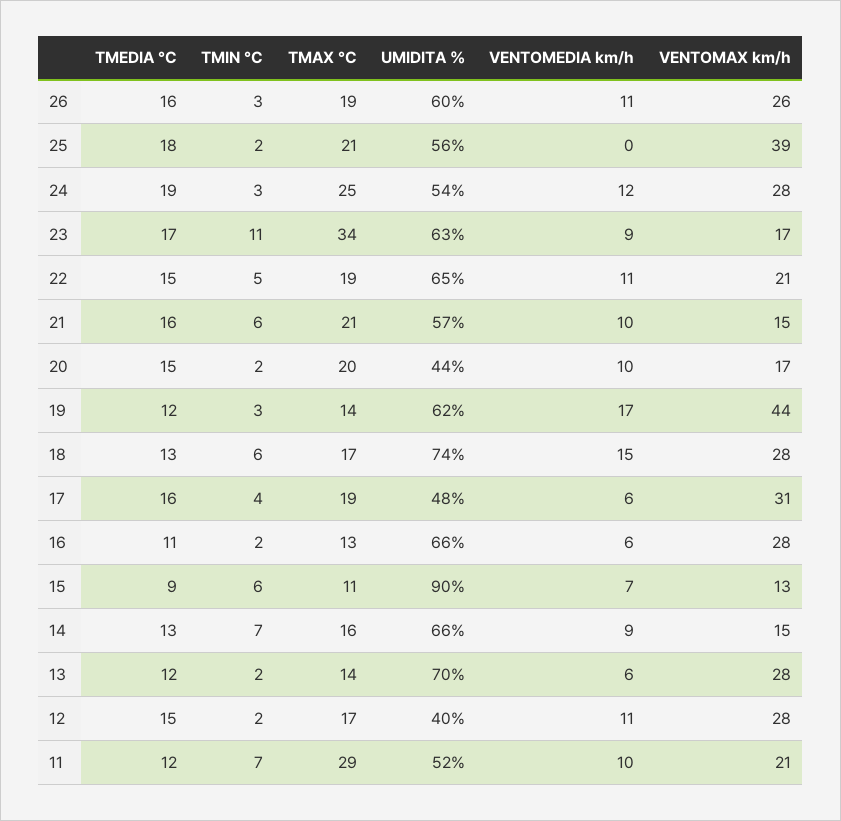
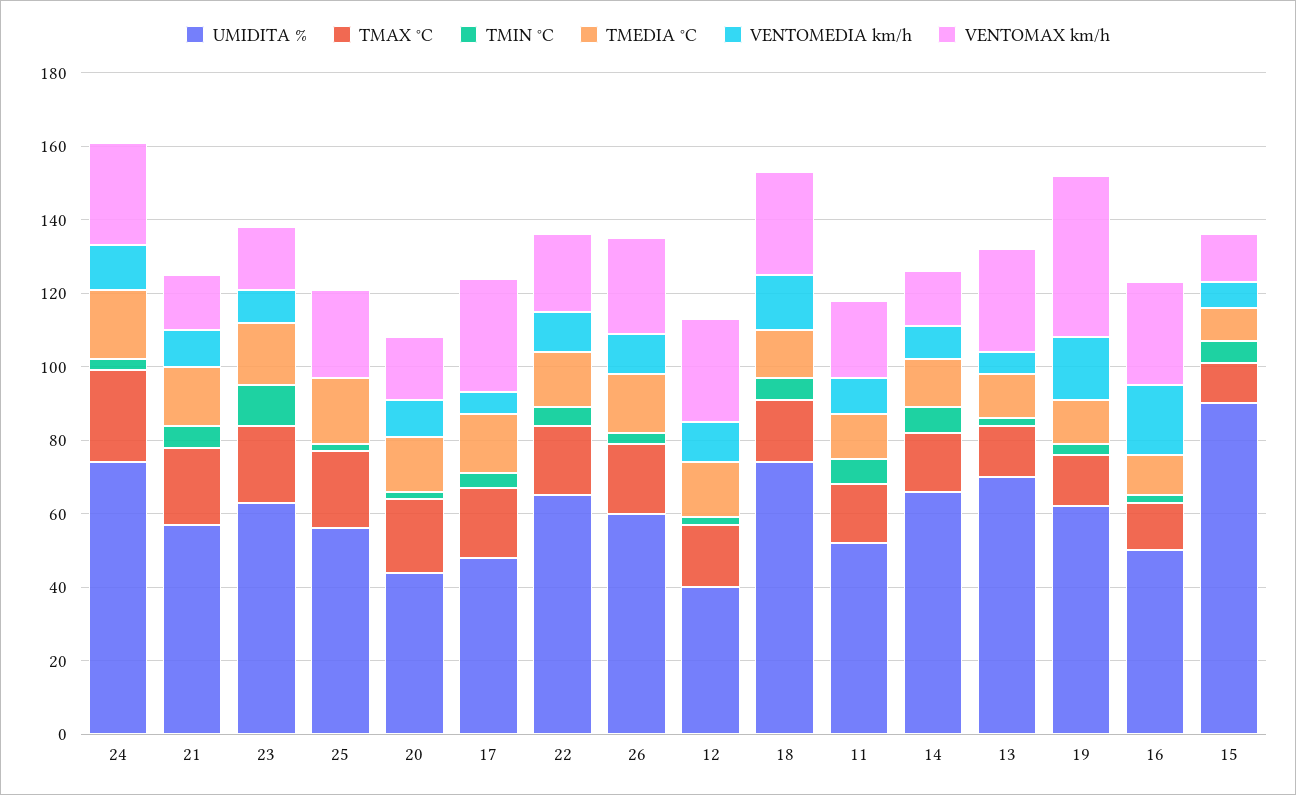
VENTOMAX km/h, 25: 39 -> 25
UMIDITA %, 24: 54 -> 75
TMAX °C, 23: 34 -> 20
UMIDITA %, 16: 66 -> 50
VENTOMEDIA km/h, 16: 6 -> 20
TMAX °C, 11: 29 -> 15

